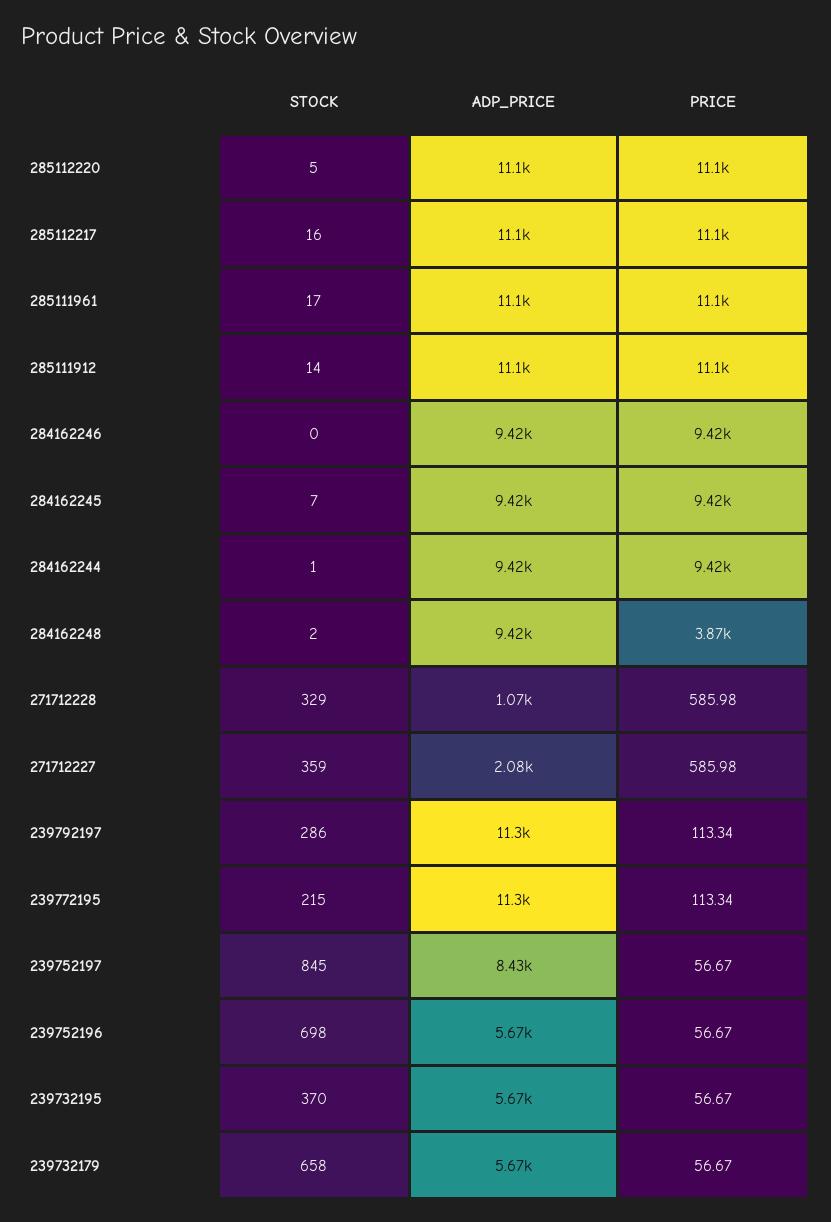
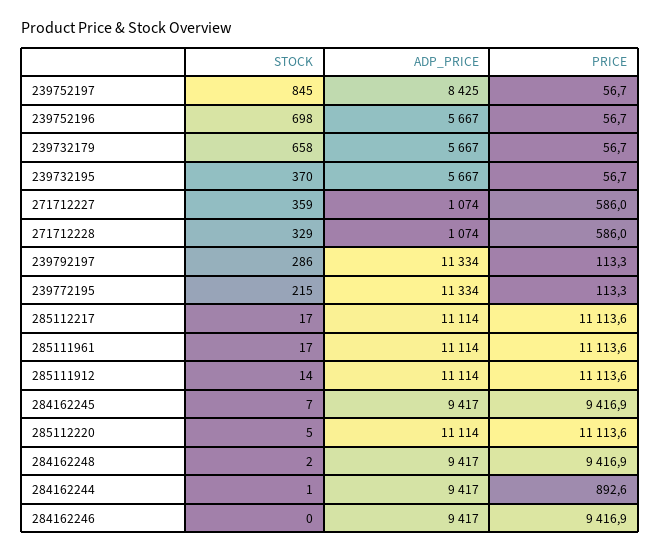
STOCK, 285112217: 16 -> 17
PRICE, 284162244: 9420 -> 892.6
PRICE, 284162248: 3870 -> 9416.9
ADP_PRICE, 271712227: 2080 -> 1074

